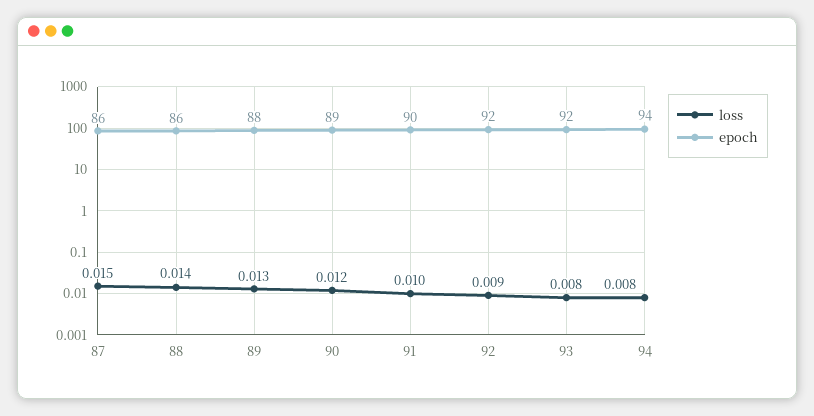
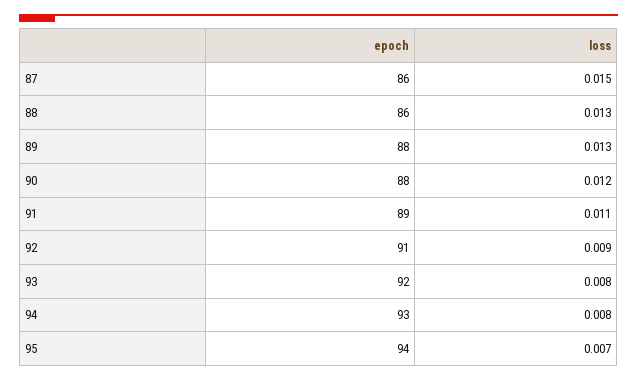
loss, 88: 0.014 -> 0.013
epoch, 90: 89 -> 88
loss, 91: 0.01 -> 0.011
epoch, 91: 90 -> 89
epoch, 92: 92 -> 91
epoch, 94: 94 -> 93
epoch, 95: none -> 94
loss, 95: none -> 0.007

